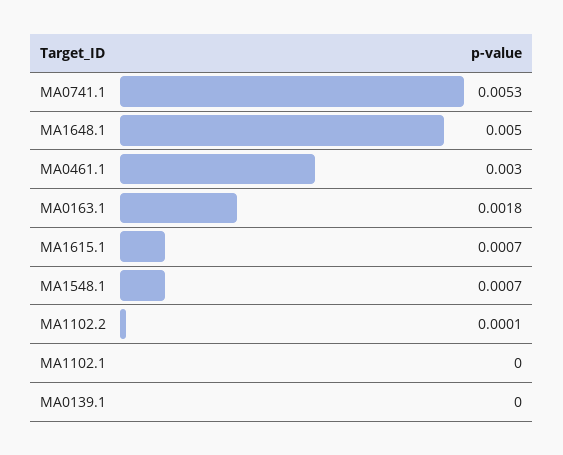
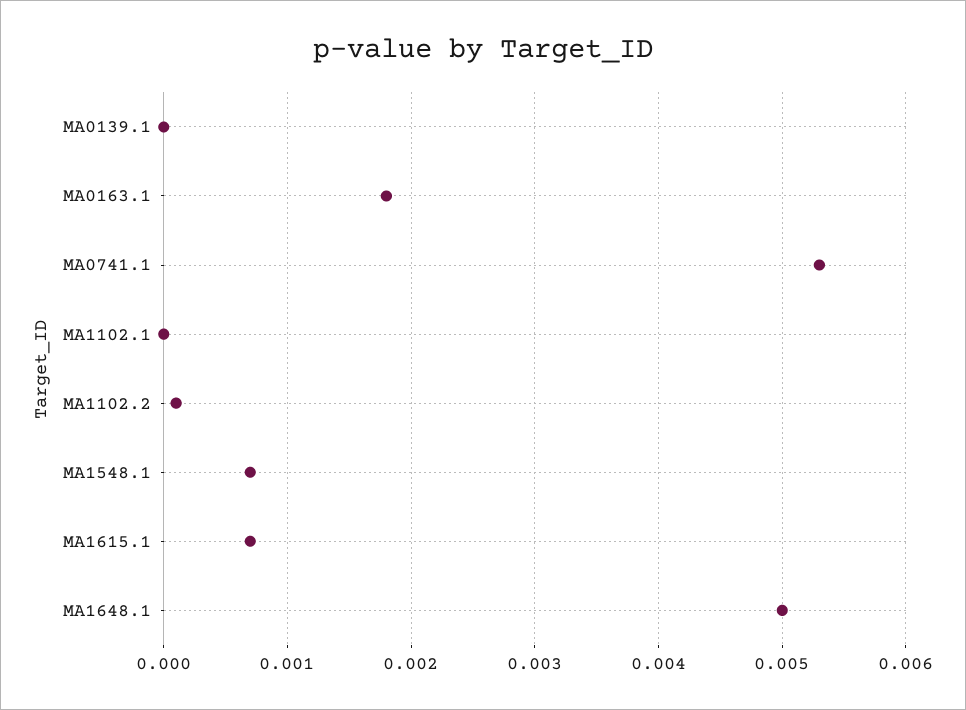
MA0461.1: 0.003 -> none

